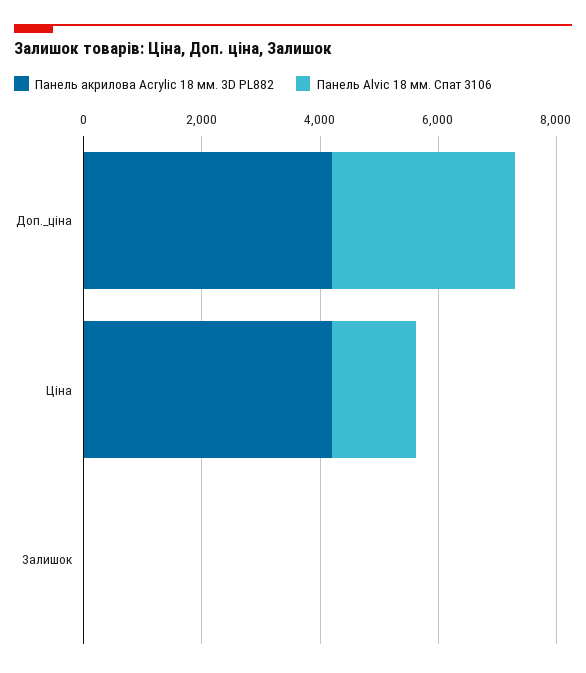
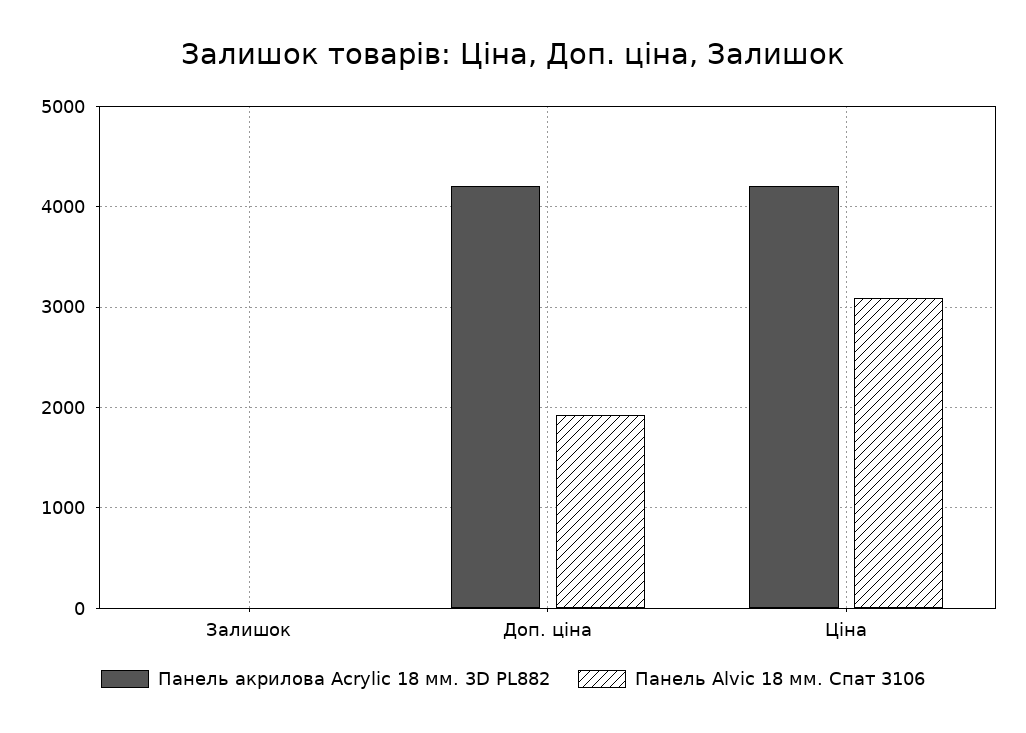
Панель Alvic 18 мм. Спат 3106, Доп._ціна: 3000 -> 1900
Панель Alvic 18 мм. Спат 3106, Ціна: 1500 -> 3100

